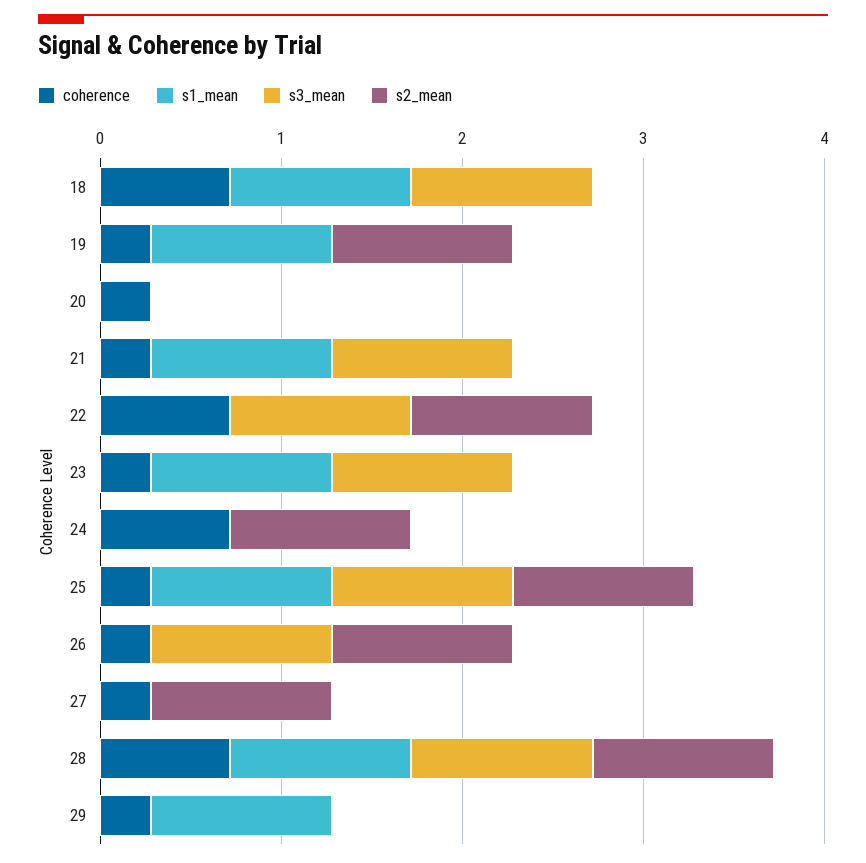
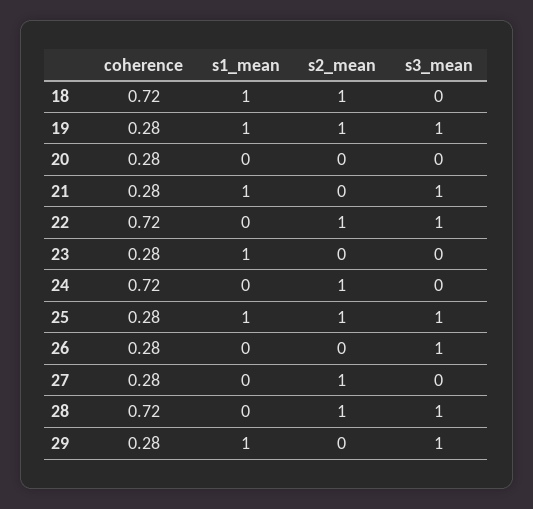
s3_mean, 18: 1 -> 0
s2_mean, 18: 0 -> 1
s3_mean, 19: 0 -> 1
s3_mean, 23: 1 -> 0
s2_mean, 26: 1 -> 0
s1_mean, 28: 1 -> 0
s3_mean, 29: 0 -> 1

